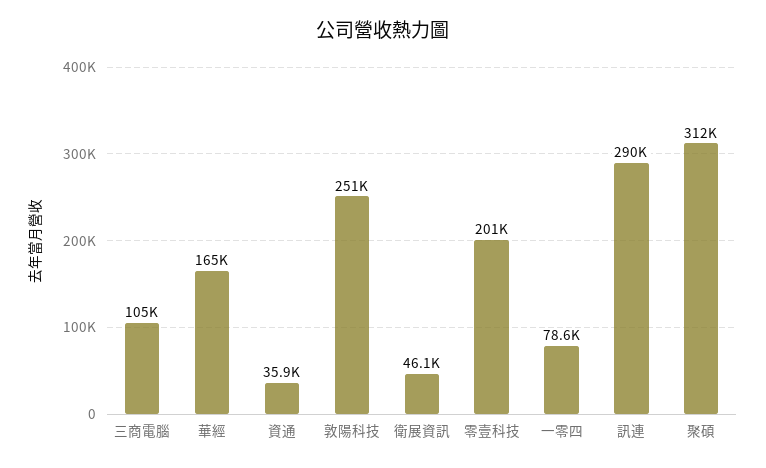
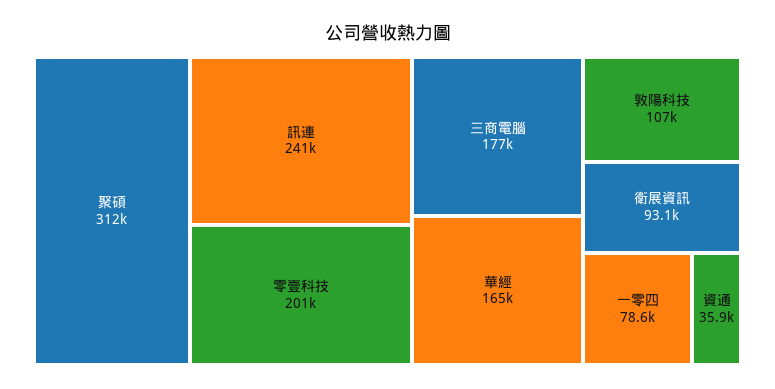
三商電腦: 105000 -> 177000
敦陽科技: 251000 -> 107000
衛展資訊: 46100 -> 93100
訊連: 290000 -> 241000

